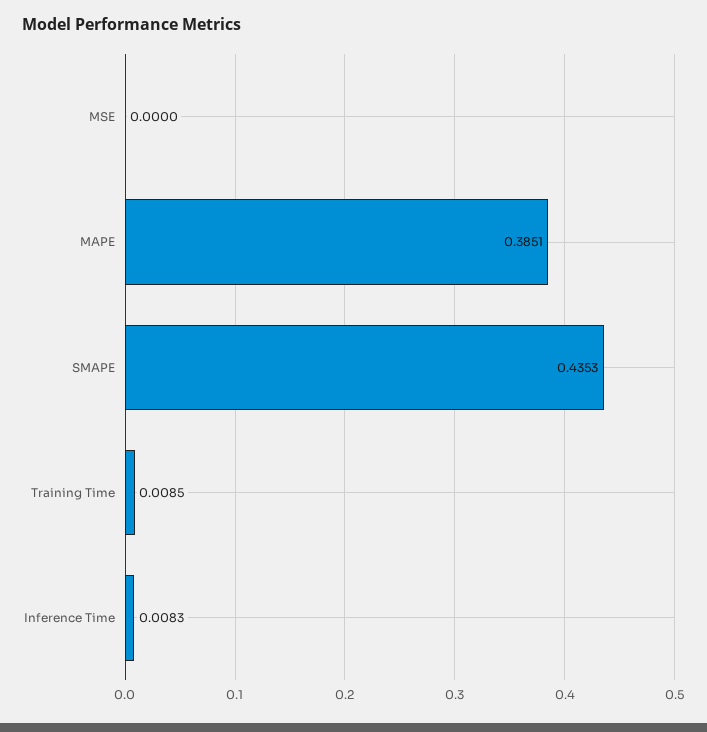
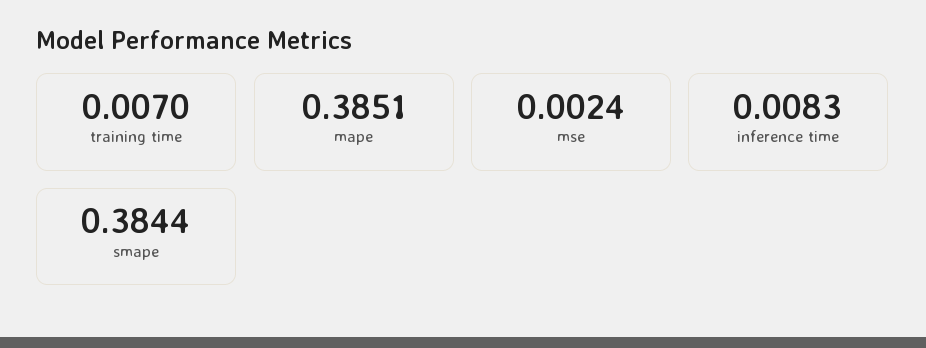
MSE: 0 -> 0.0024
SMAPE: 0.4353 -> 0.3844
Training Time: 0.0085 -> 0.007

